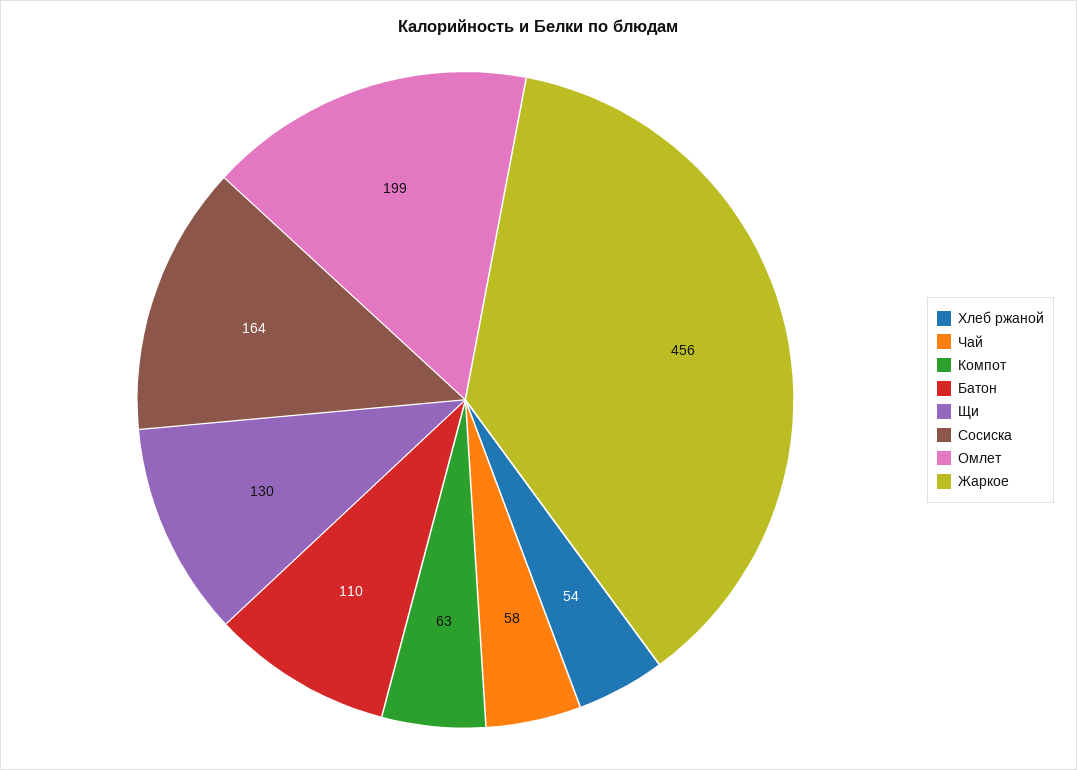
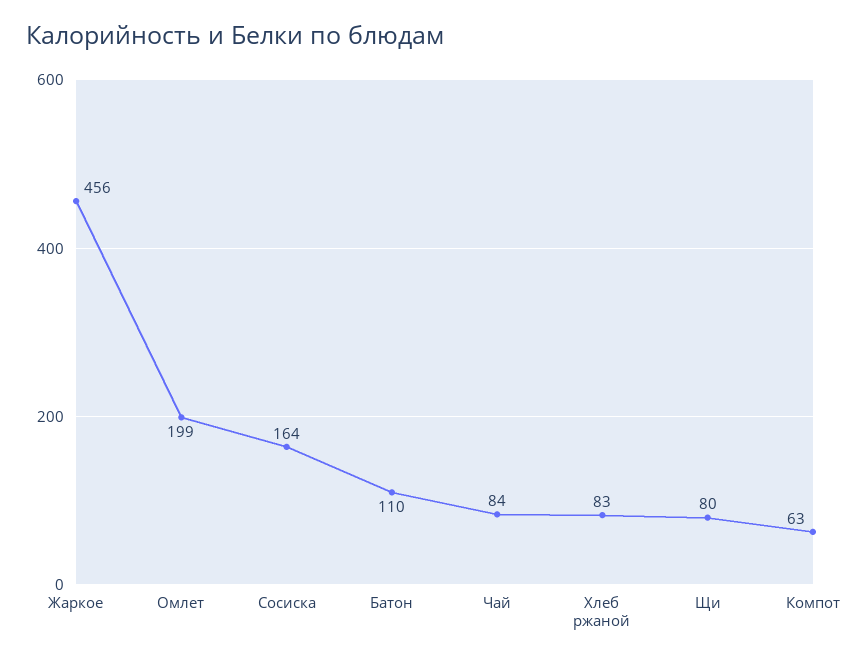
Хлеб ржаной: 54 -> 83
Чай: 58 -> 84
Щи: 130 -> 80

